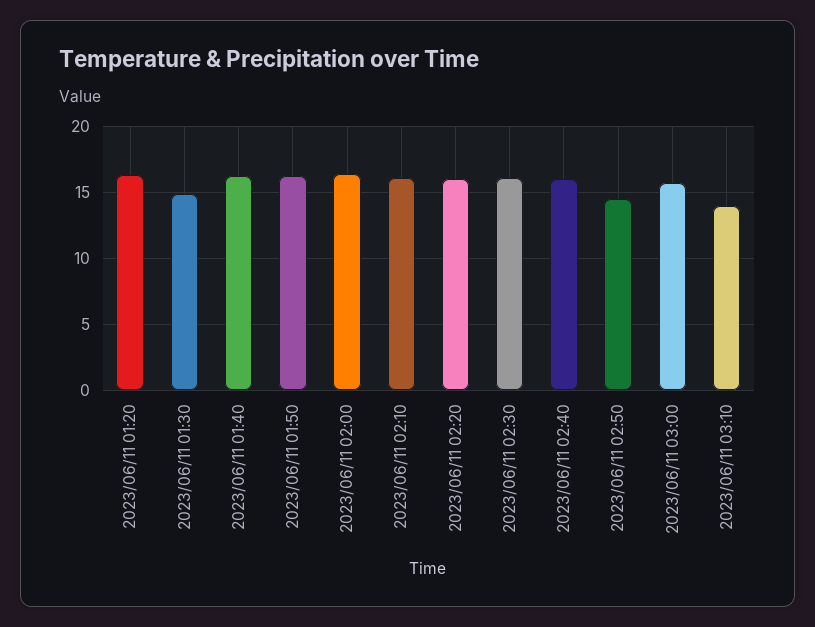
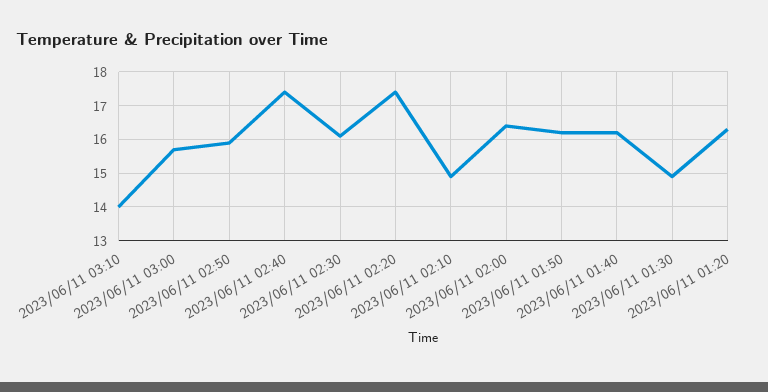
2023/06/11 02:10: 16 -> 15
2023/06/11 02:20: 16 -> 17.5
2023/06/11 02:40: 16 -> 17.5
2023/06/11 02:50: 14.5 -> 16

